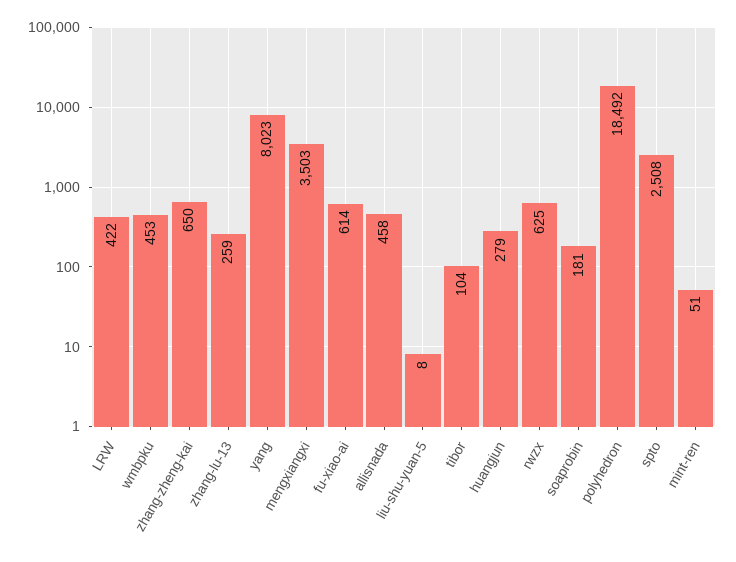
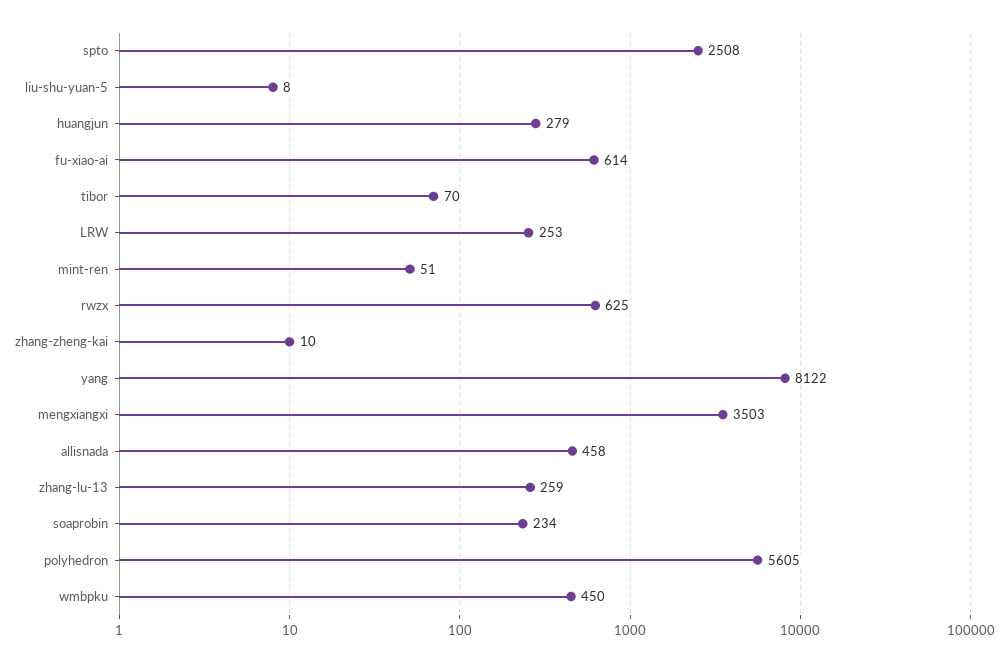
LRW: 422 -> 253
wmbpku: 453 -> 450
zhang-zheng-kai: 650 -> 10
yang: 8023 -> 8122
tibor: 104 -> 70
soaprobin: 181 -> 234
polyhedron: 18492 -> 5605

